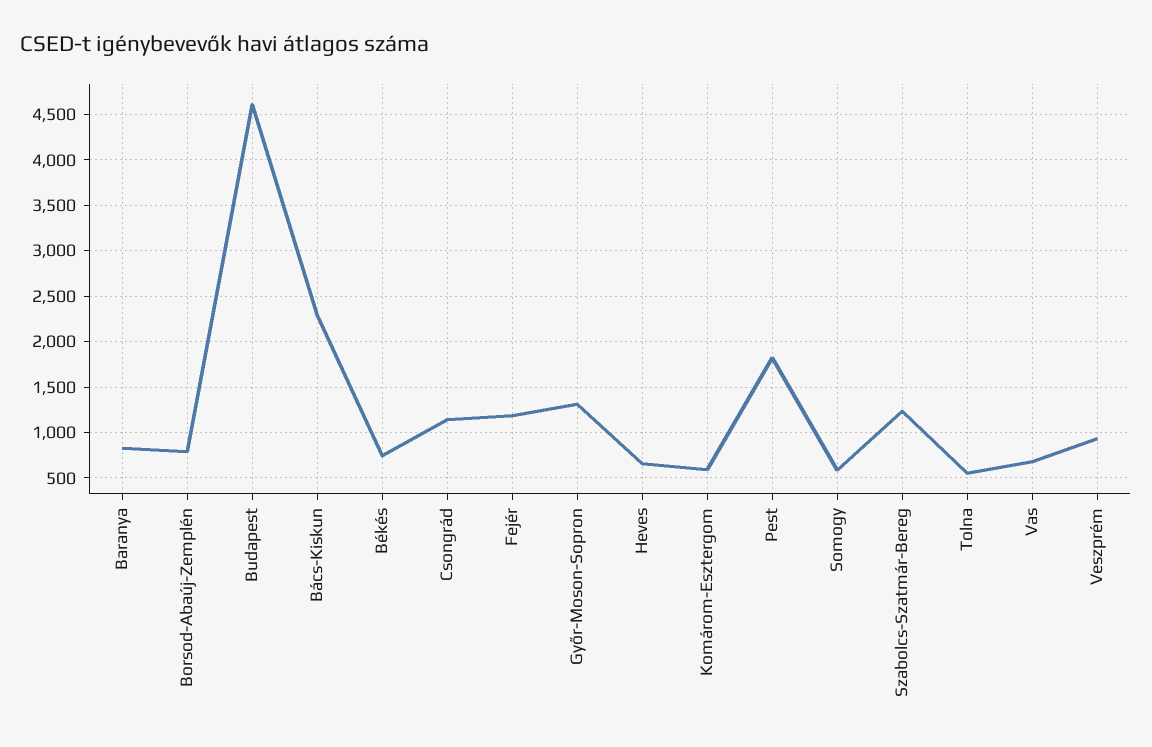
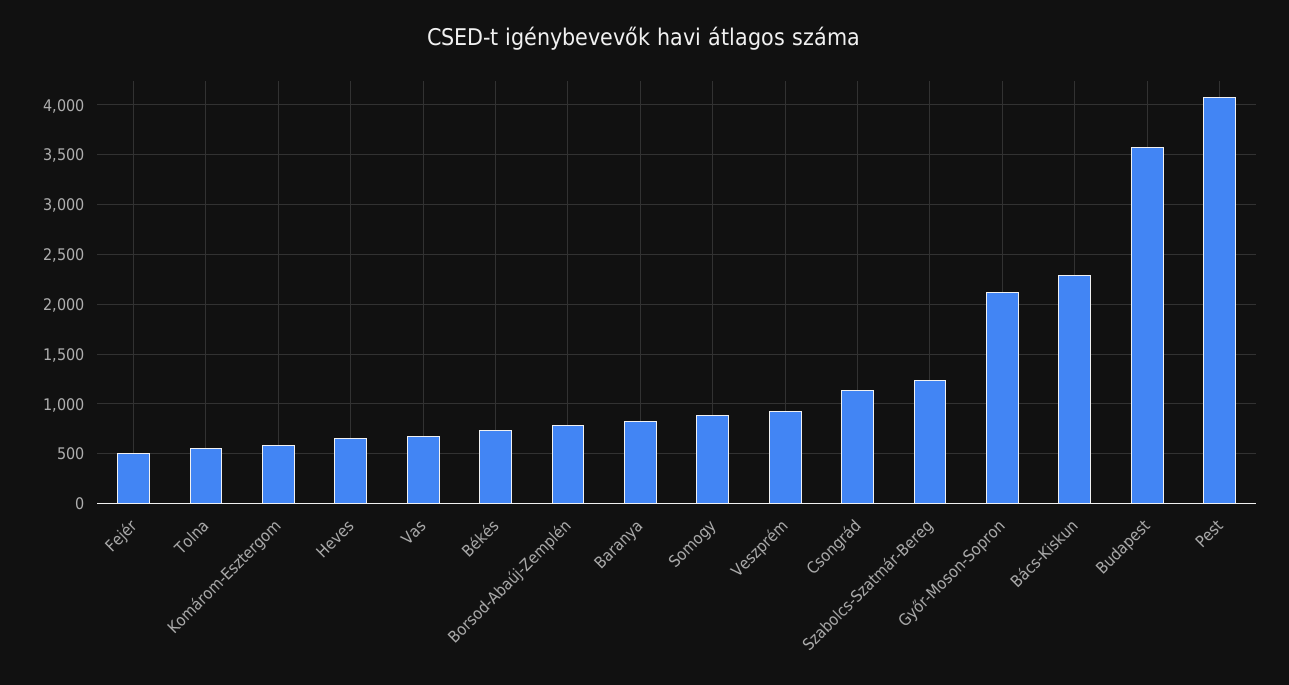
Budapest: 4600 -> 3600
Fejér: 1200 -> 500
Győr-Moson-Sopron: 1300 -> 2100
Pest: 1800 -> 4100
Somogy: 600 -> 900

